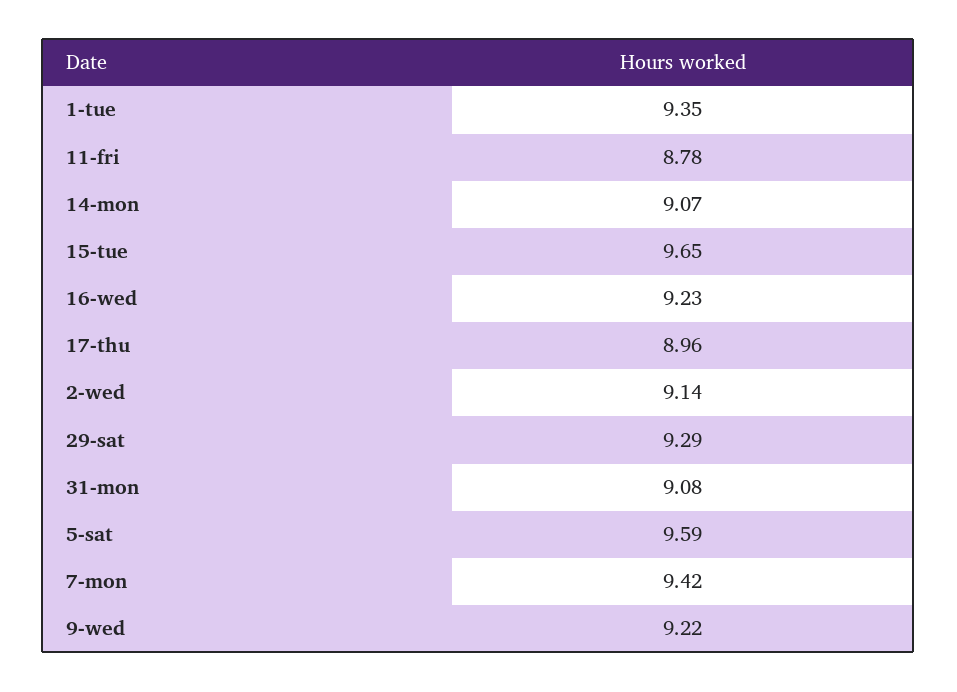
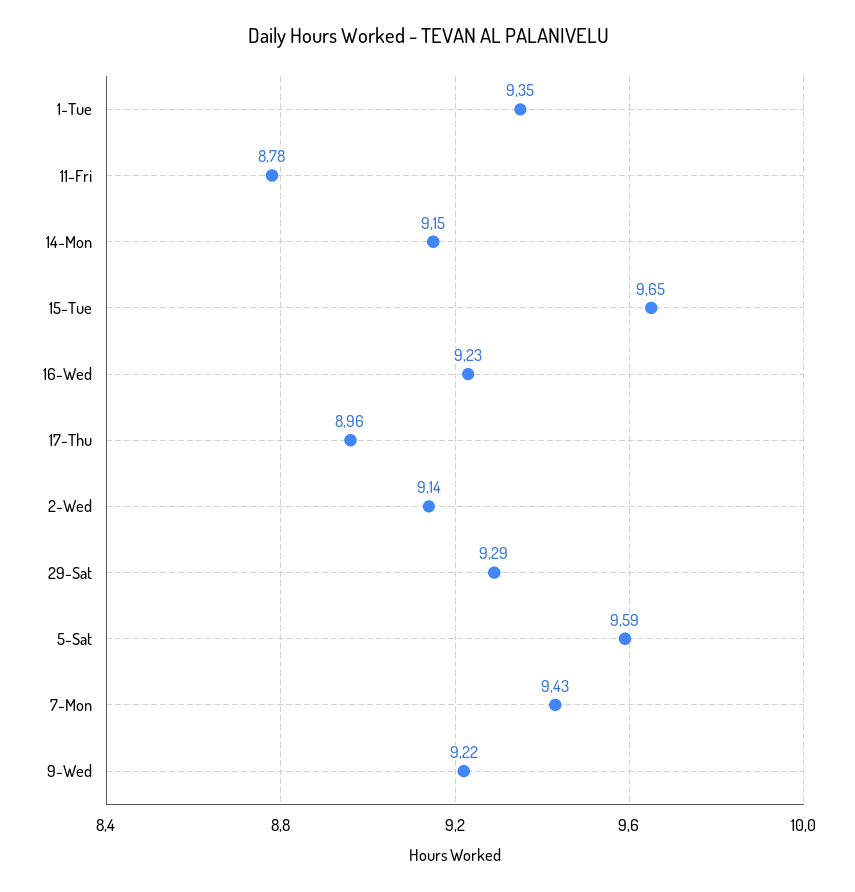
14-mon: 9.07 -> 9.15
31-mon: 9.08 -> none
7-mon: 9.42 -> 9.43

